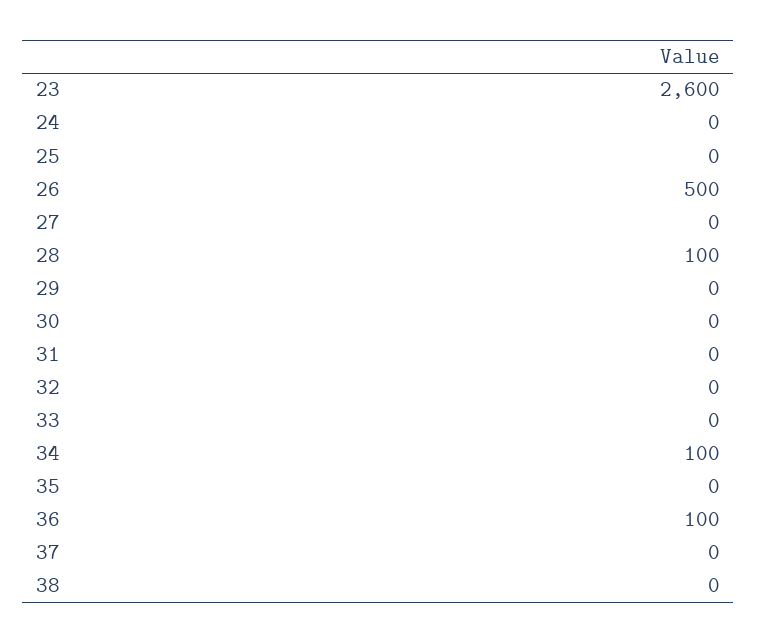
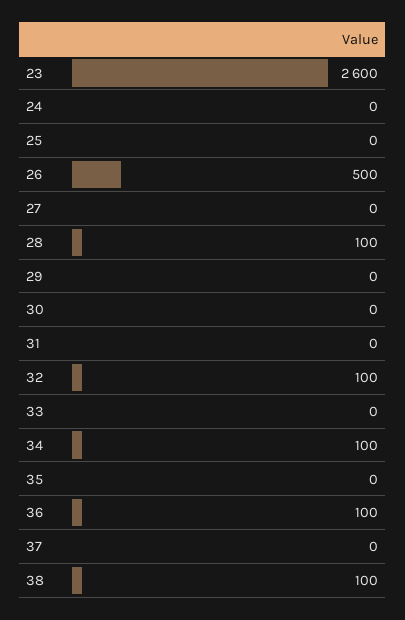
32: 0 -> 100
38: 0 -> 100

